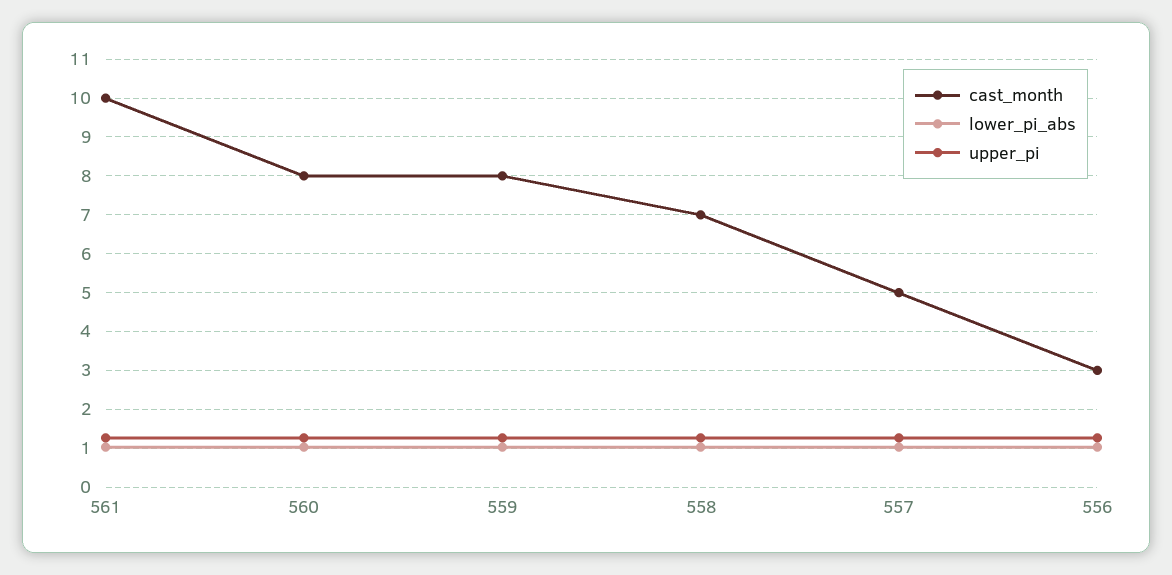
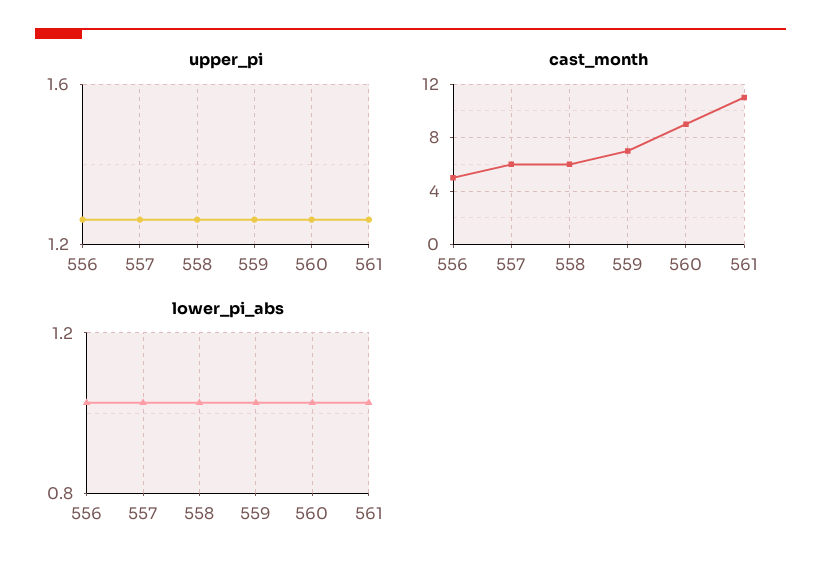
cast_month, 561: 10 -> 11
cast_month, 560: 8 -> 9
cast_month, 559: 8 -> 7
cast_month, 558: 7 -> 6
cast_month, 557: 5 -> 6
cast_month, 556: 3 -> 5

